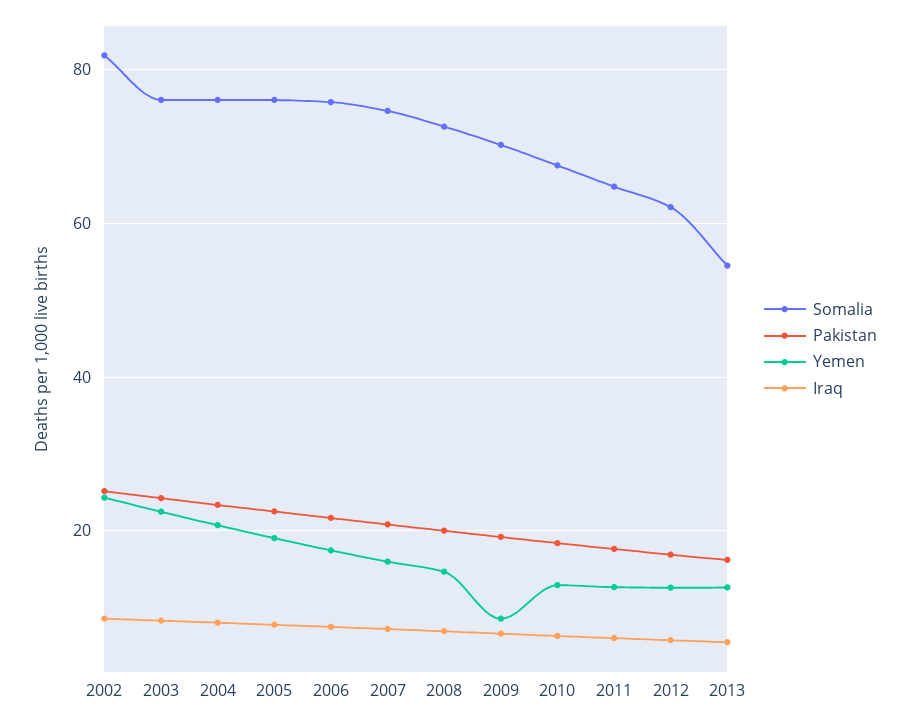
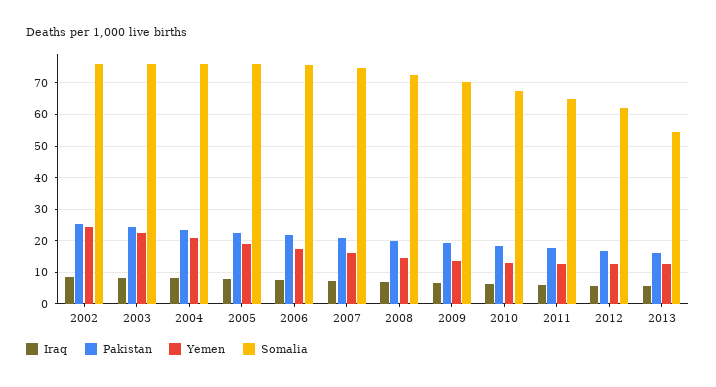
Somalia, 2002: 82 -> 76
Yemen, 2009: 8 -> 14

